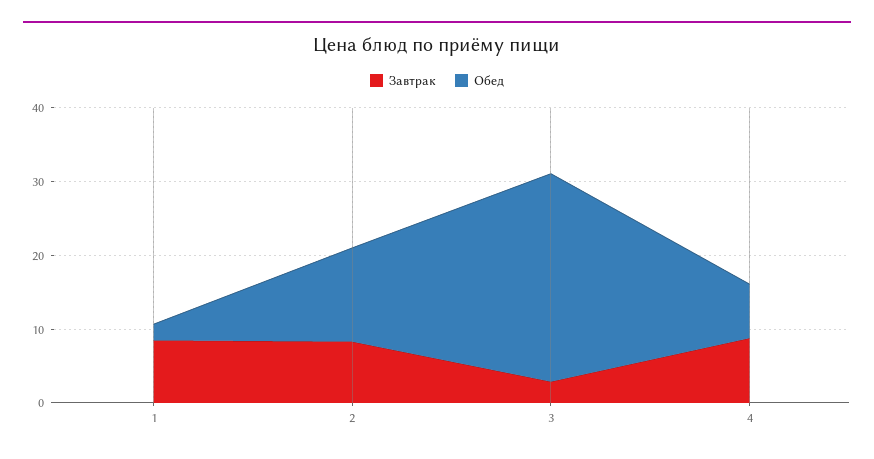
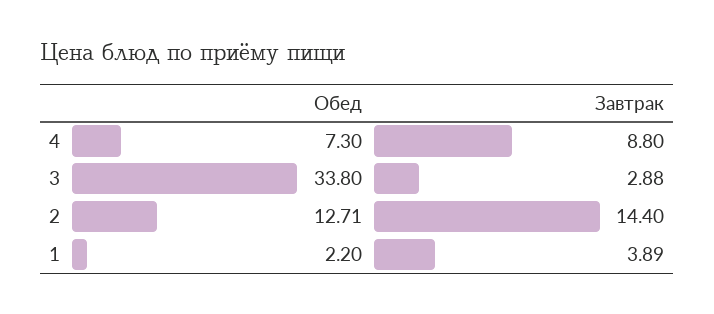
Завтрак, 1: 8 -> 3.89
Завтрак, 2: 8 -> 14.4
Обед, 3: 28 -> 33.8

